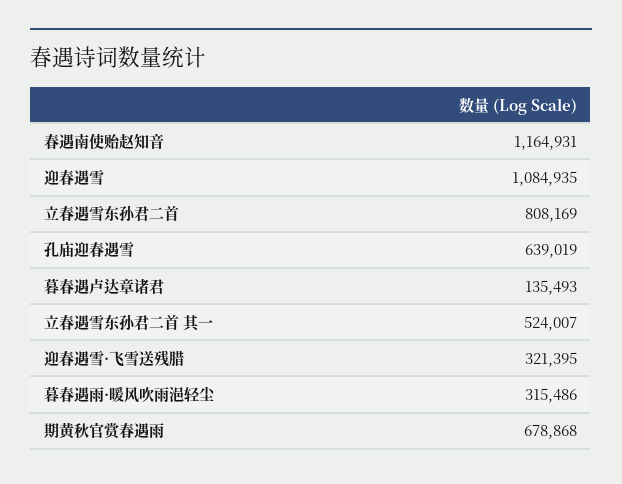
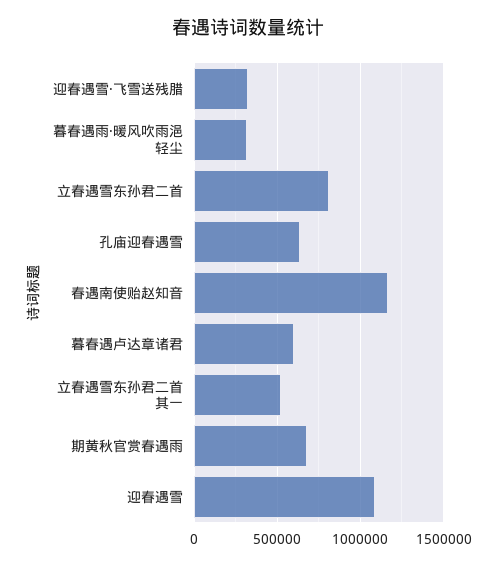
暮春遇卢达章诸君: 135493 -> 600000

